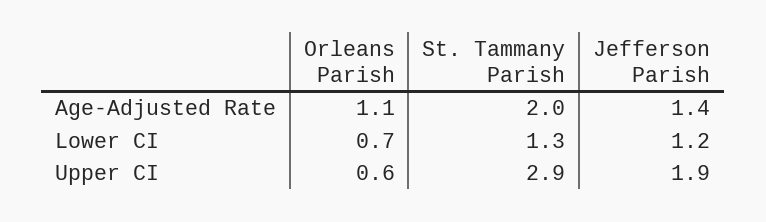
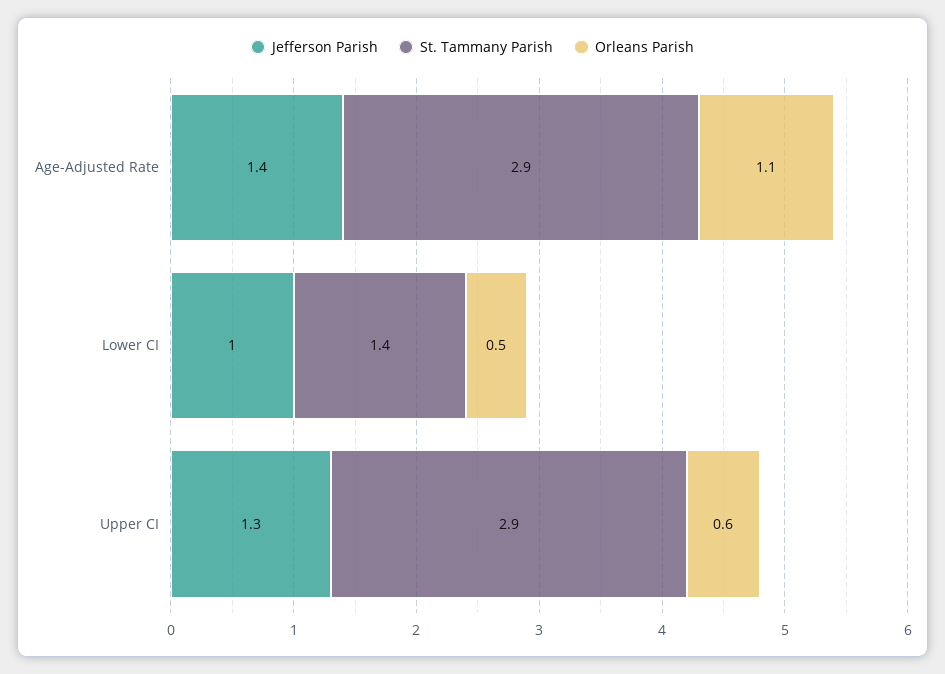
St. Tammany Parish, Age-Adjusted Rate: 2 -> 2.9
Orleans Parish, Lower CI: 0.7 -> 0.5
St. Tammany Parish, Lower CI: 1.3 -> 1.4
Jefferson Parish, Lower CI: 1.2 -> 1
Jefferson Parish, Upper CI: 1.9 -> 1.3

